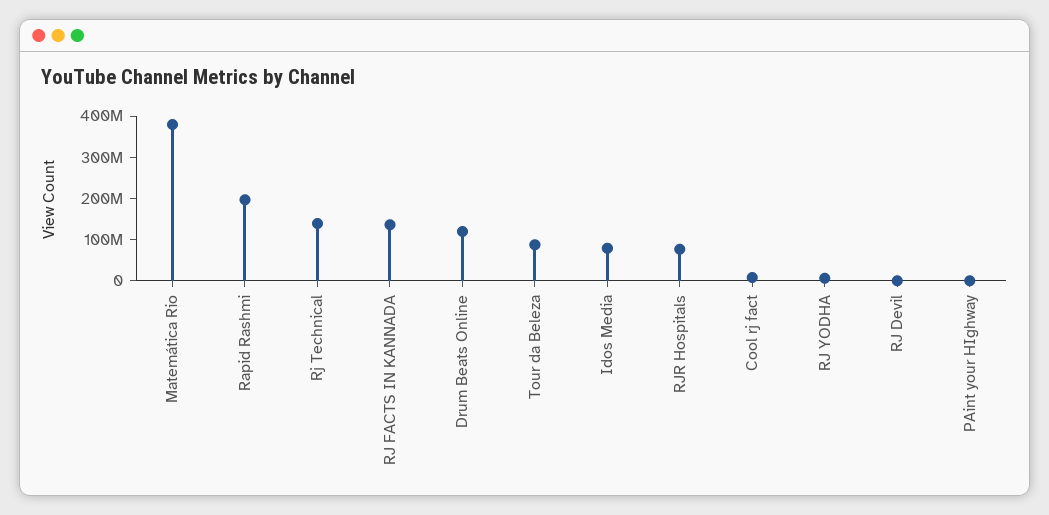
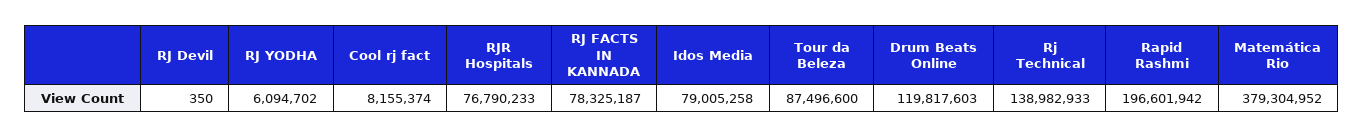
RJ FACTS IN KANNADA: 140000000 -> 78325187
PAint your HIghway: 0 -> none

